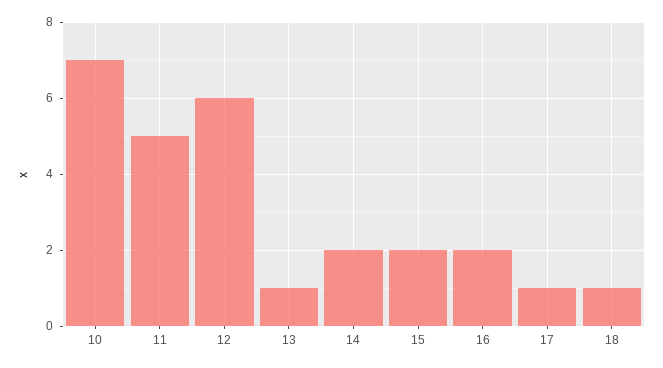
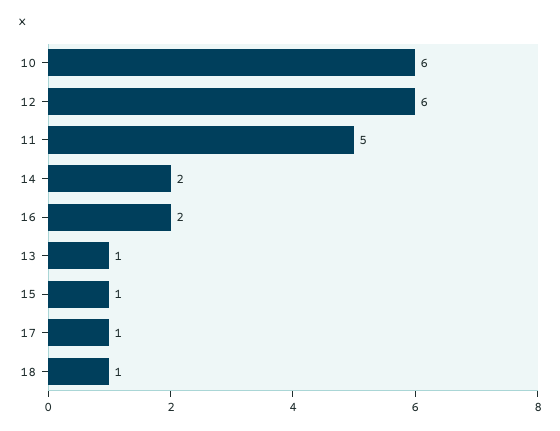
10: 7 -> 6
15: 2 -> 1

